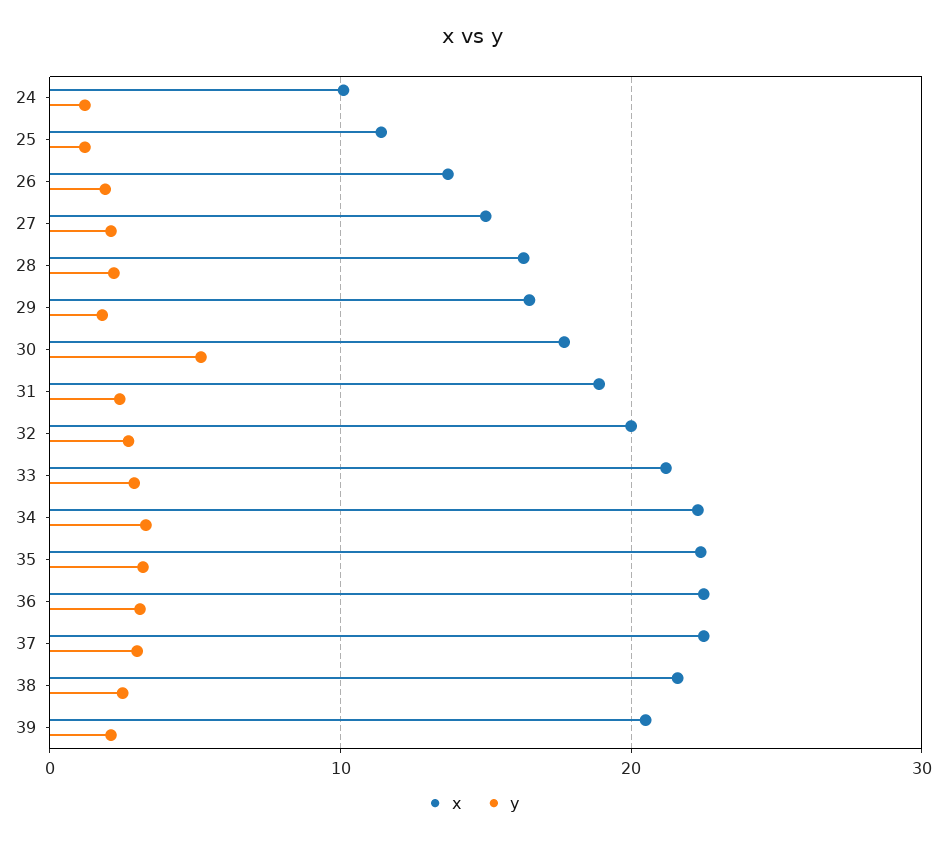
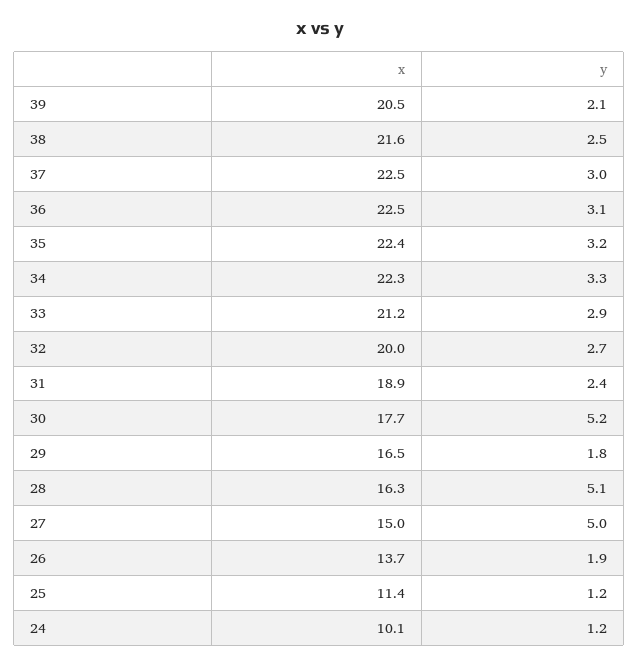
y, 27: 2 -> 5
y, 28: 2 -> 5.1

